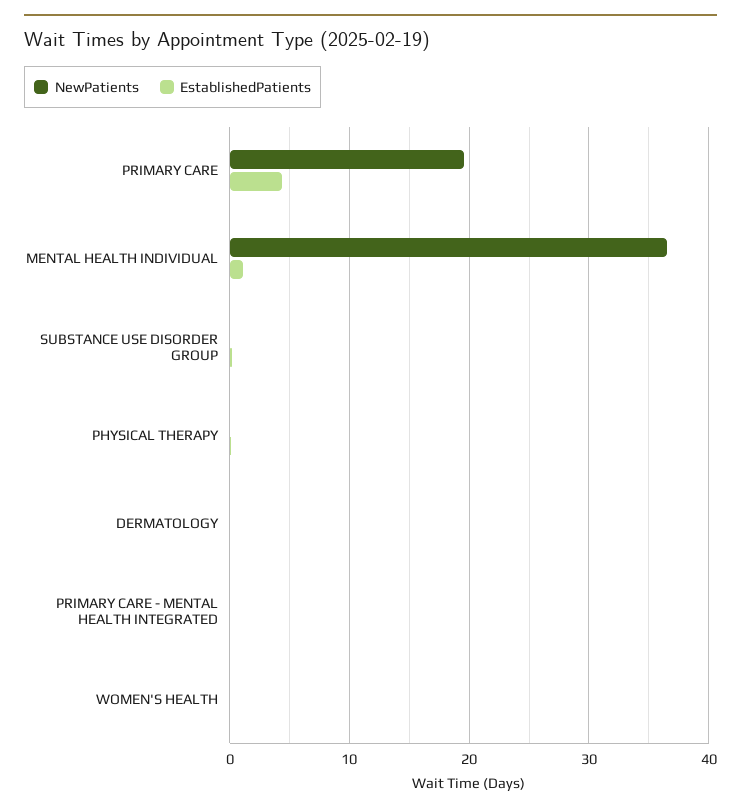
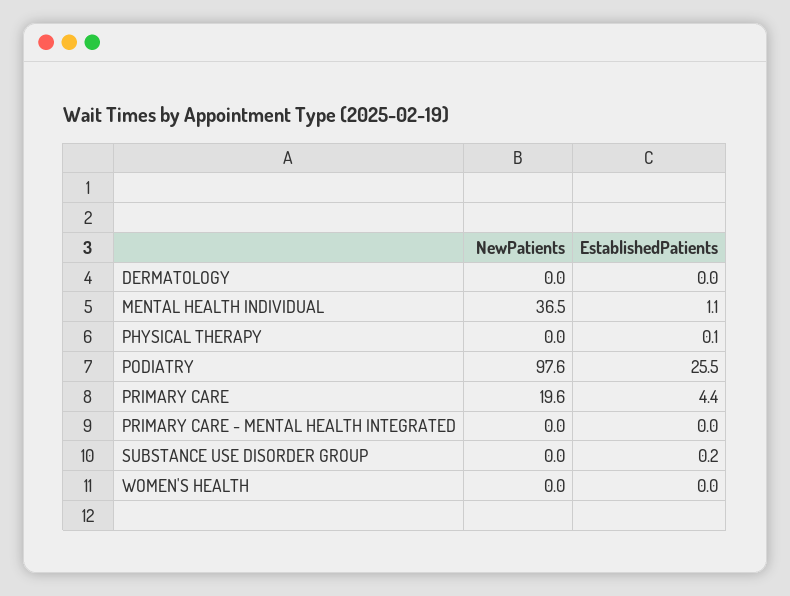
NewPatients, PODIATRY: none -> 97.6
EstablishedPatients, PODIATRY: none -> 25.5

